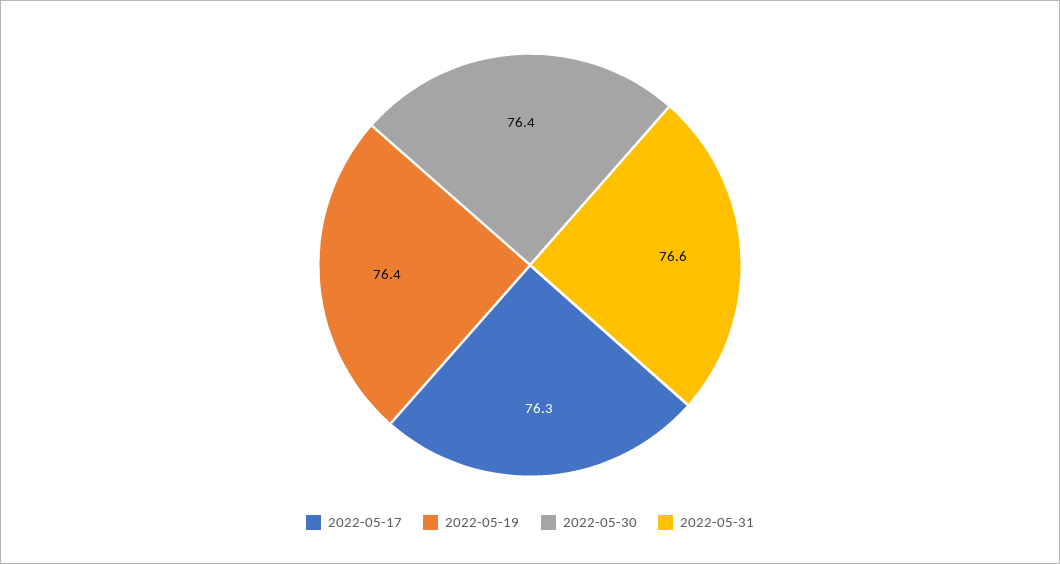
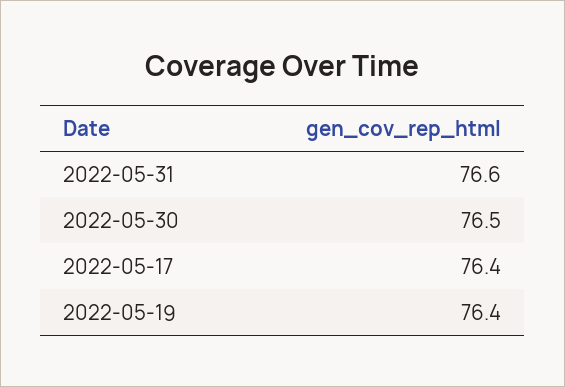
2022-05-17: 76.3 -> 76.4
2022-05-30: 76.4 -> 76.5

